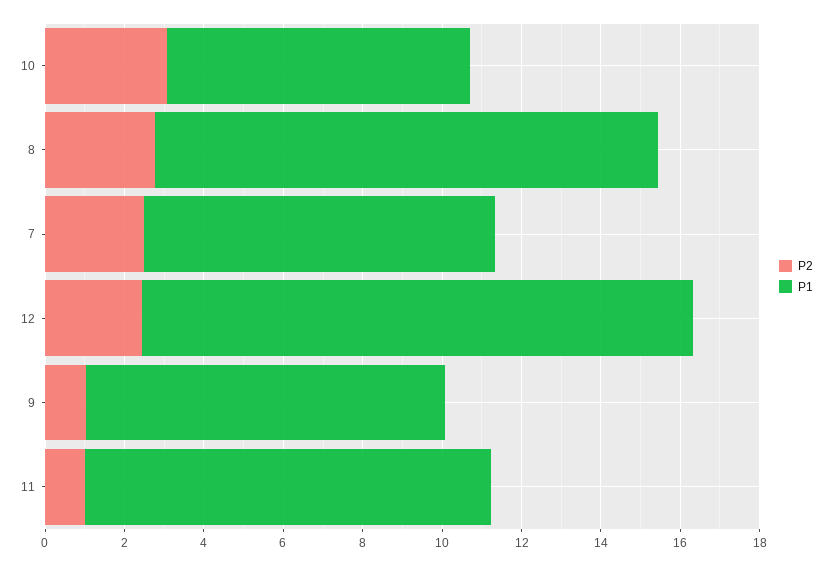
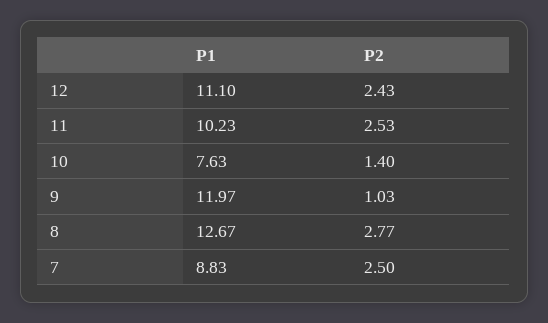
P2, 10: 3 -> 1.4
P1, 12: 14 -> 11.1
P1, 9: 9 -> 11.97
P2, 11: 1 -> 2.53

